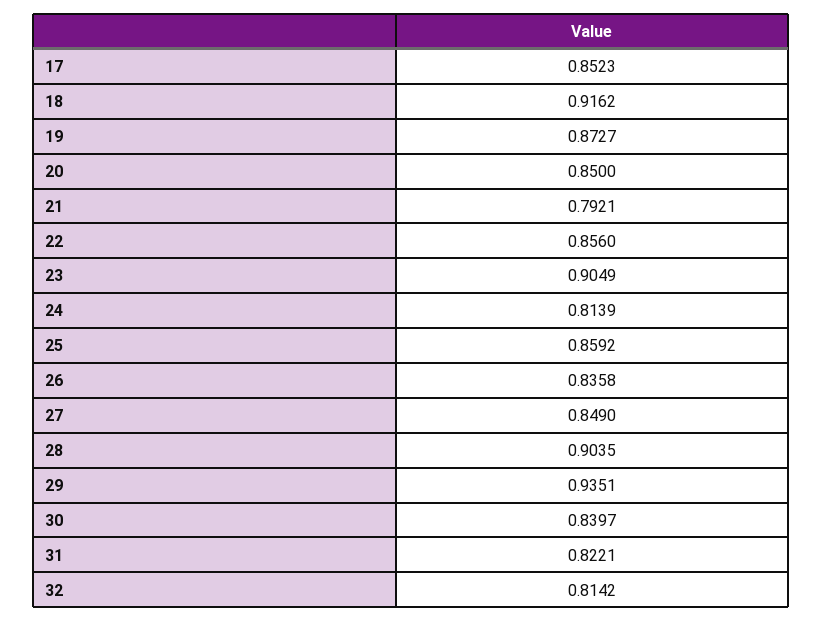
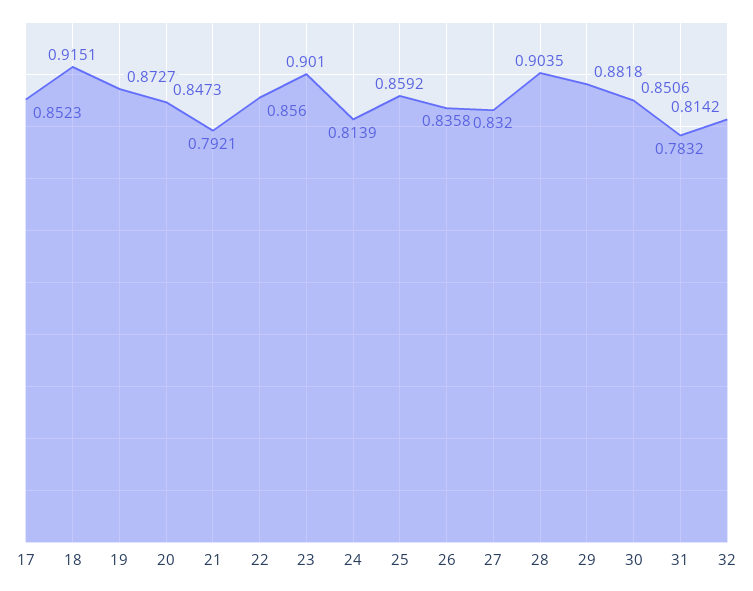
18: 0.9162 -> 0.9151
20: 0.85 -> 0.8473
23: 0.9049 -> 0.901
27: 0.849 -> 0.832
29: 0.9351 -> 0.8818
30: 0.8397 -> 0.8506
31: 0.8221 -> 0.7832

